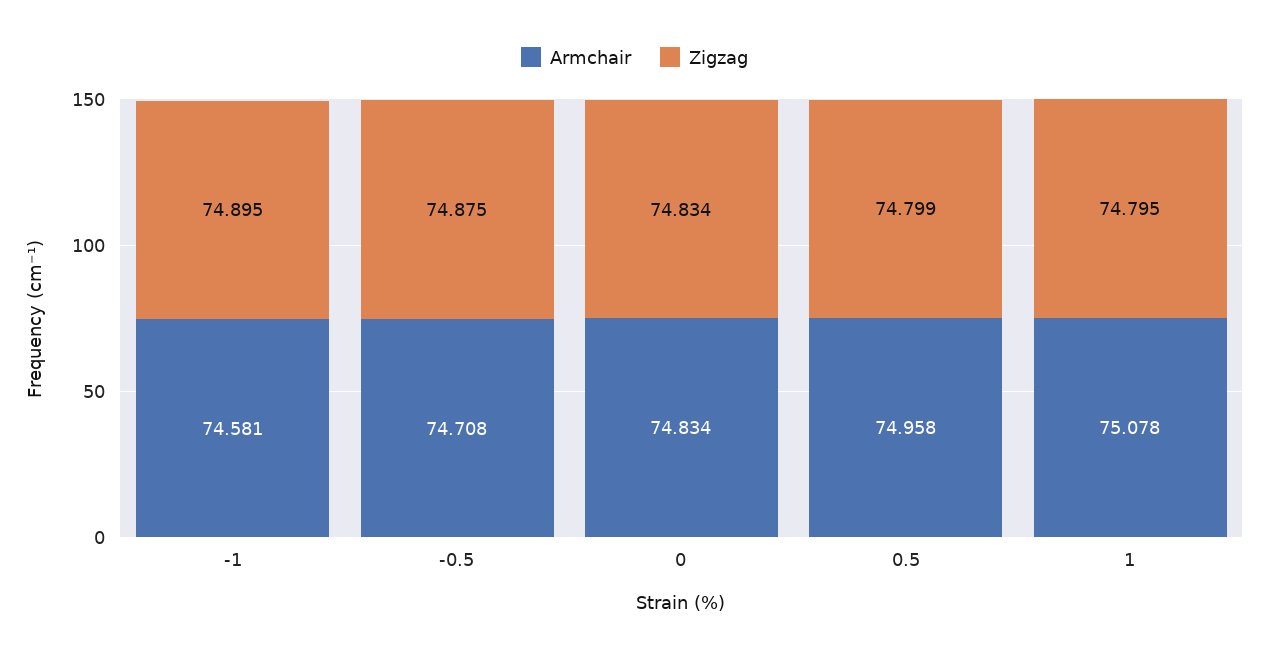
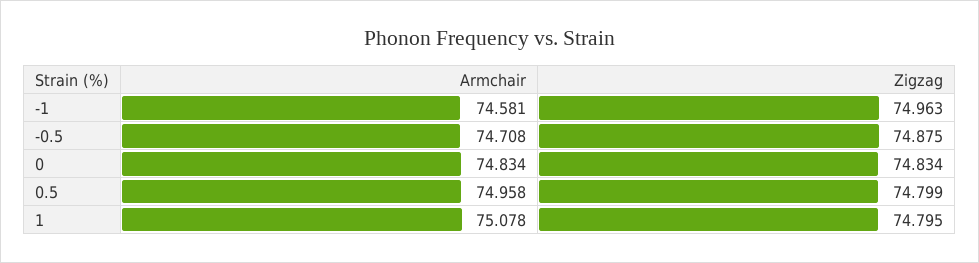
Zigzag, -1: 74.895 -> 74.963

